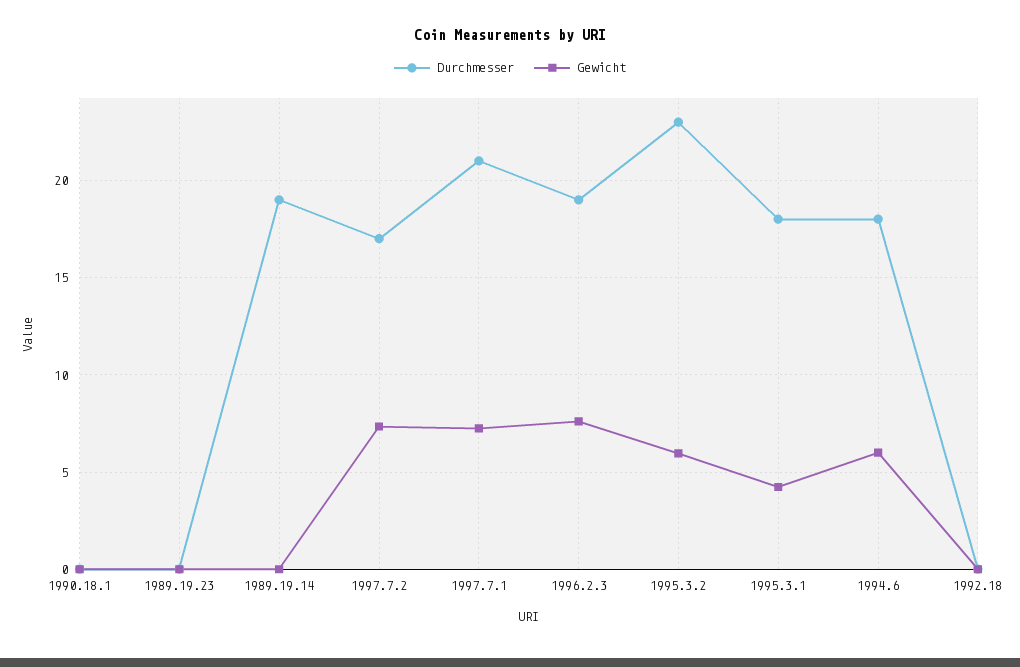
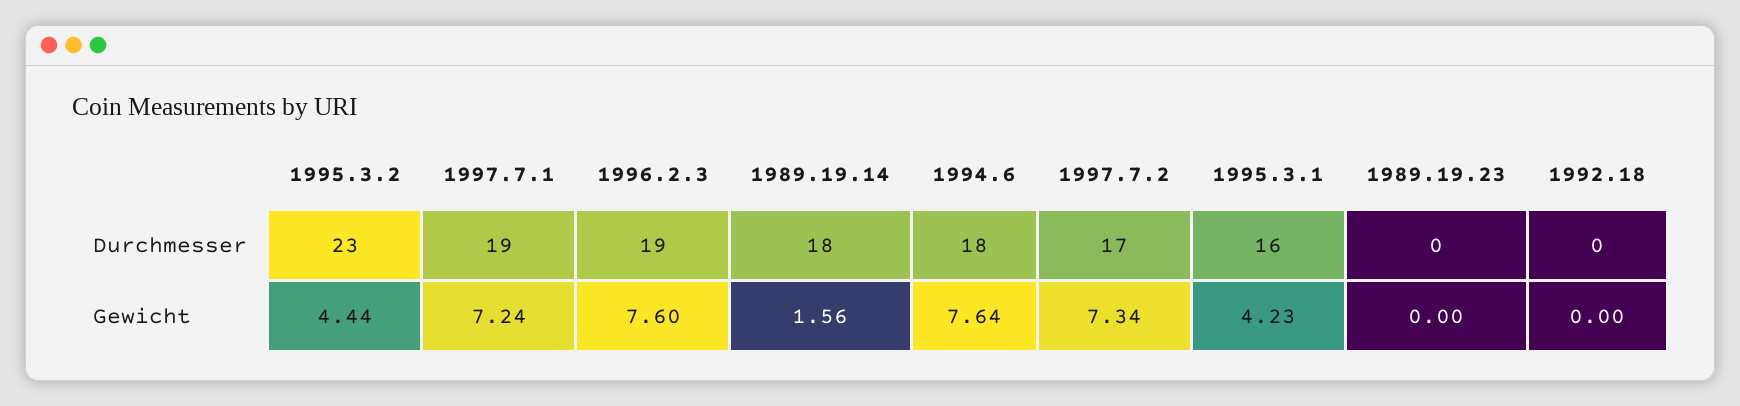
Durchmesser, 1990.18.1: 0 -> none
Gewicht, 1990.18.1: 0 -> none
Durchmesser, 1989.19.14: 19 -> 18
Gewicht, 1989.19.14: 0 -> 1.56
Durchmesser, 1997.7.1: 21 -> 19
Gewicht, 1995.3.2: 6 -> 4.44
Durchmesser, 1995.3.1: 18 -> 16
Gewicht, 1994.6: 6 -> 7.64

